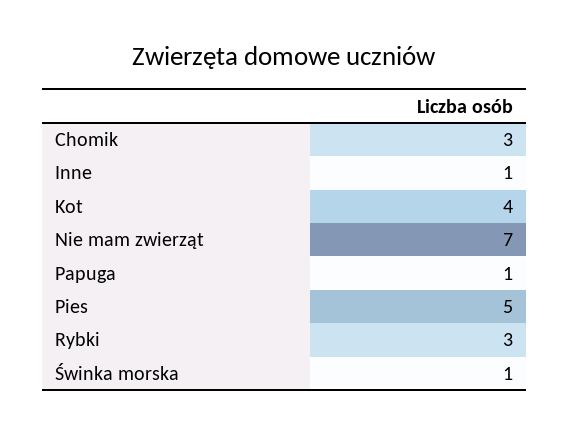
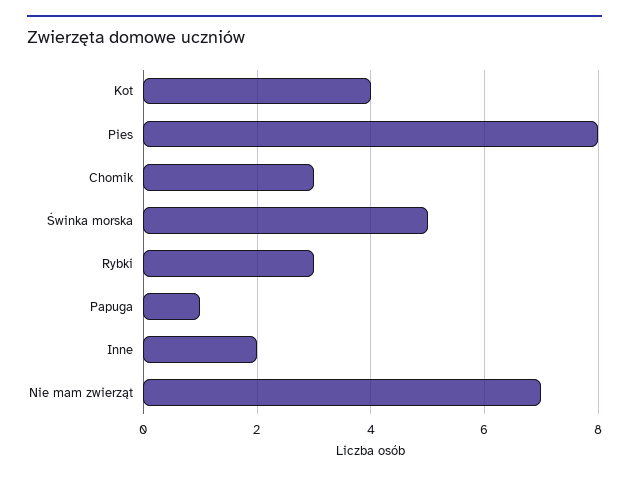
Inne: 1 -> 2
Pies: 5 -> 8
Świnka morska: 1 -> 5

